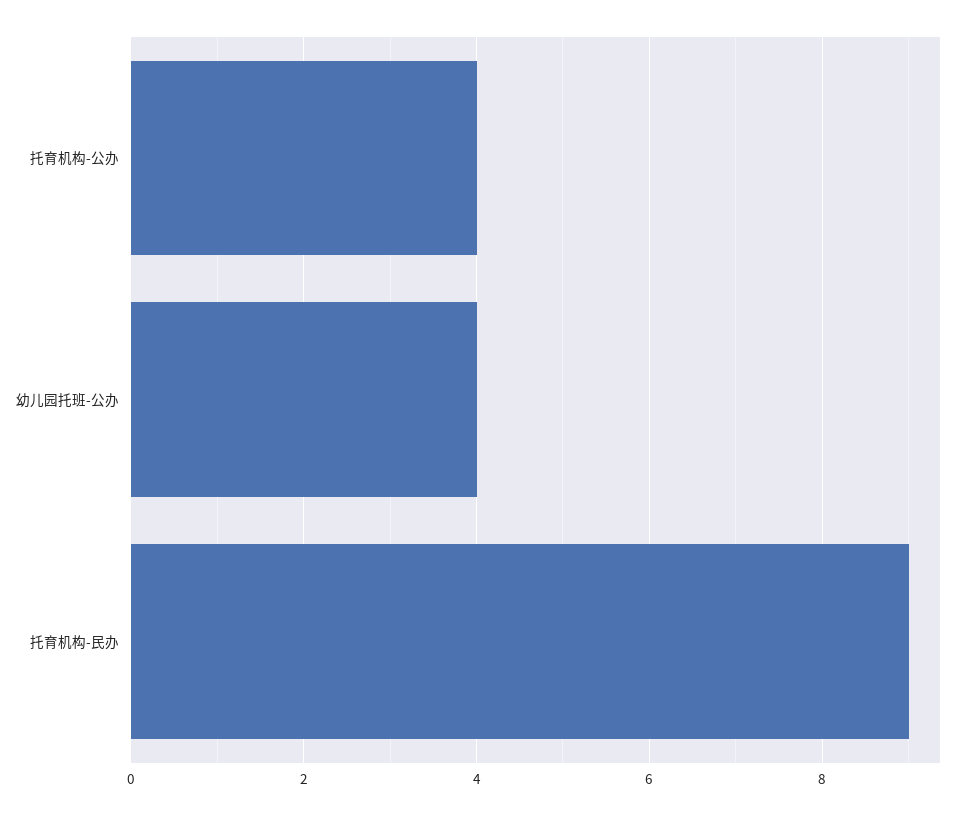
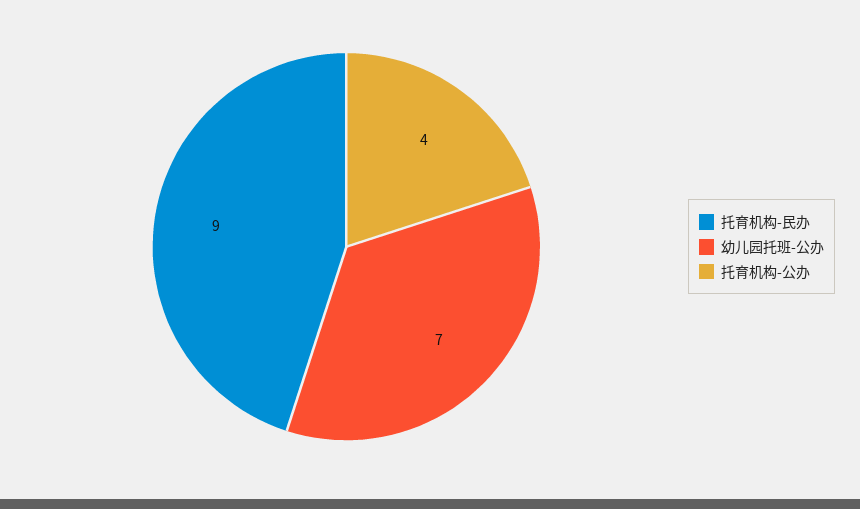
幼儿园托班-公办: 4 -> 7

